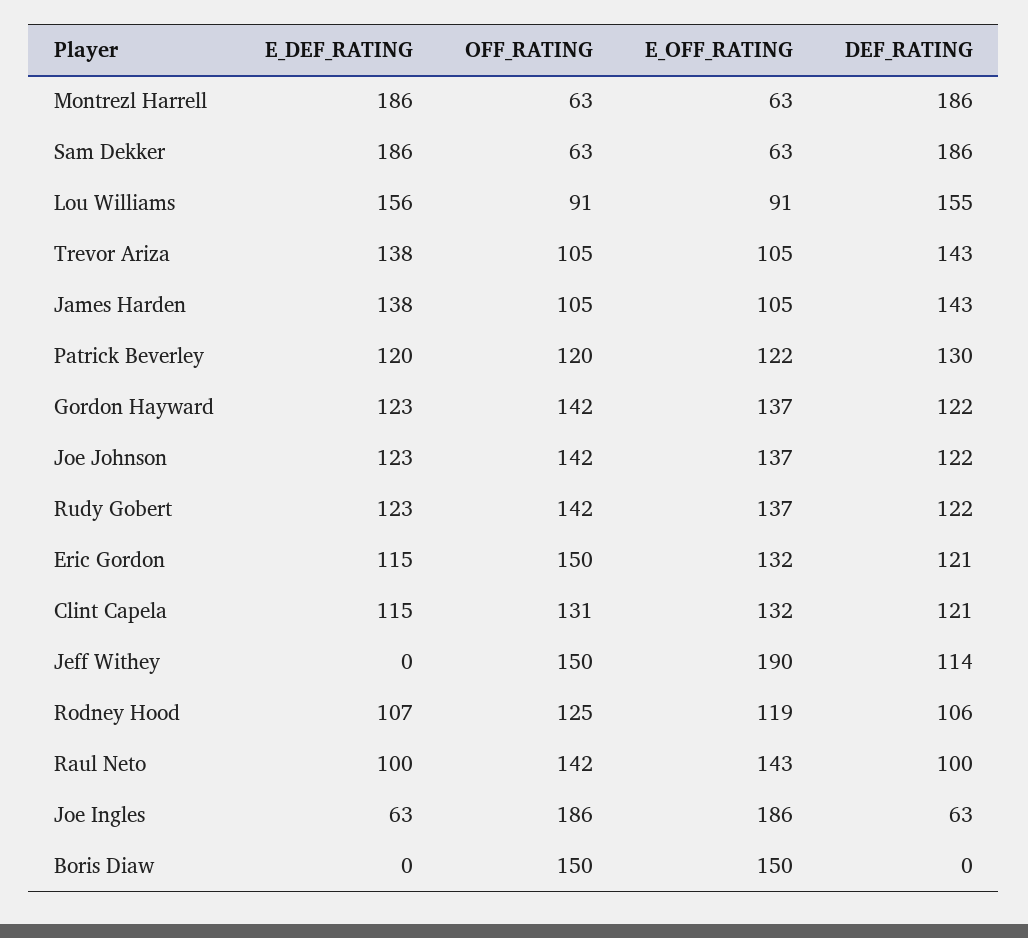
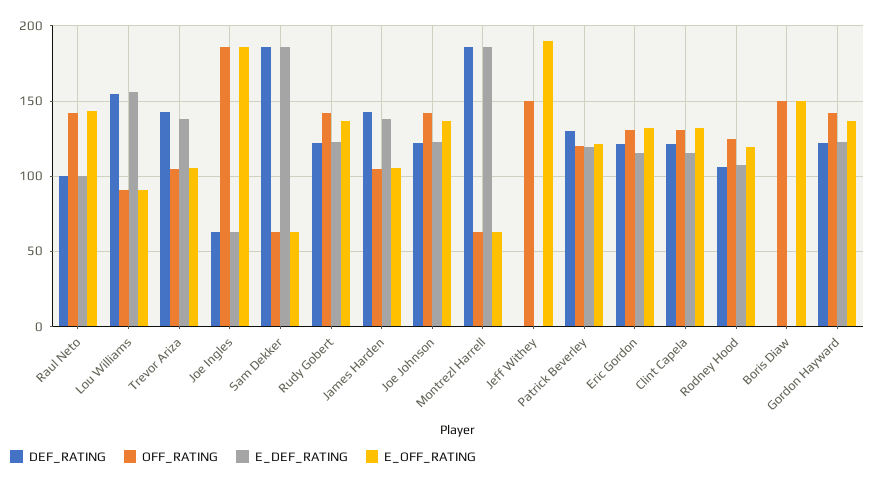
OFF_RATING, Eric Gordon: 150 -> 130
DEF_RATING, Jeff Withey: 114 -> 0

